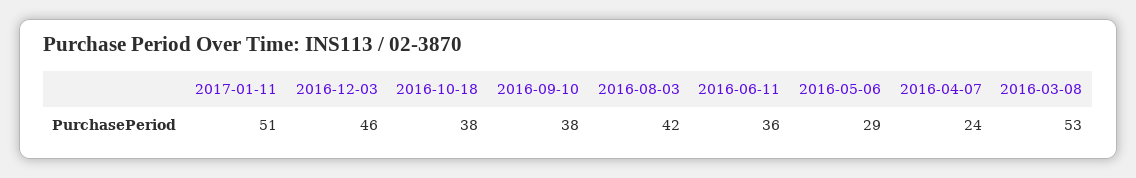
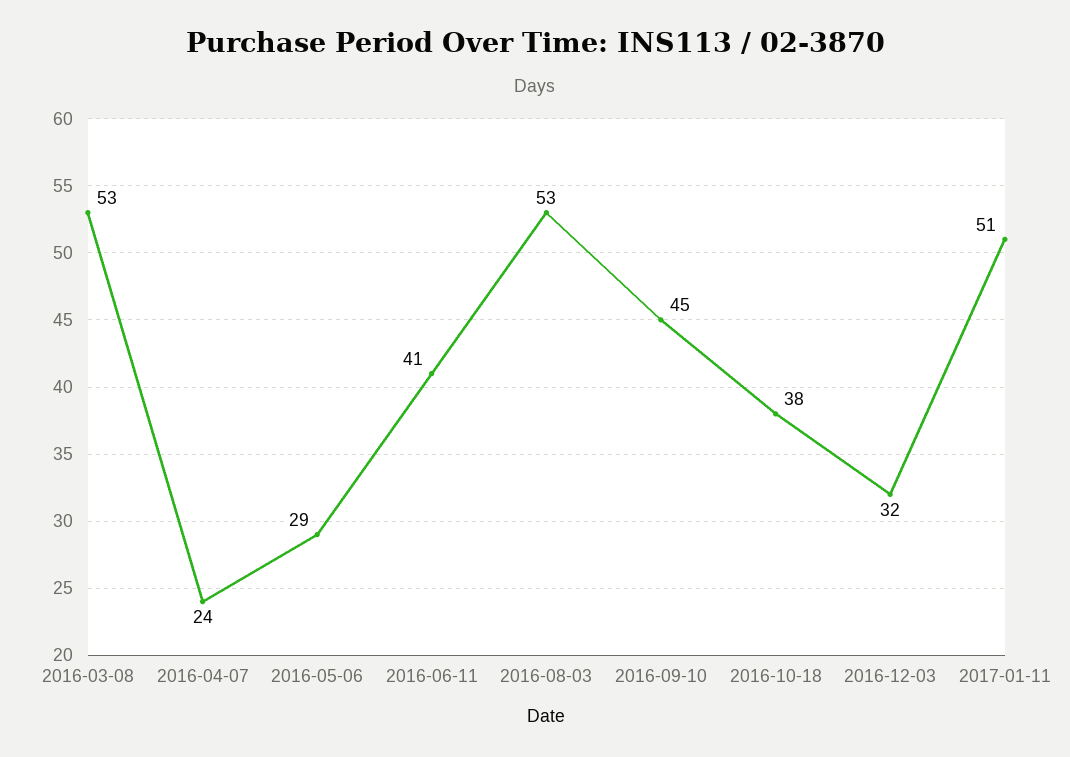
2016-12-03: 46 -> 32
2016-09-10: 38 -> 45
2016-08-03: 42 -> 53
2016-06-11: 36 -> 41

